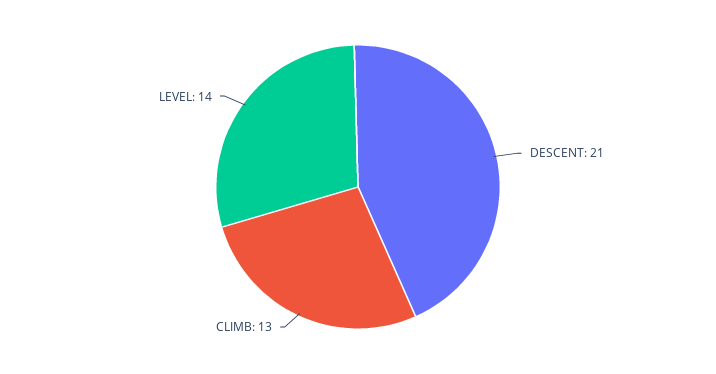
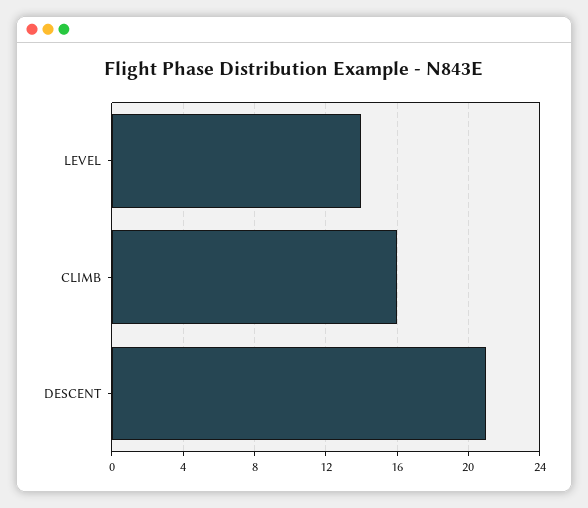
CLIMB: 13 -> 16

